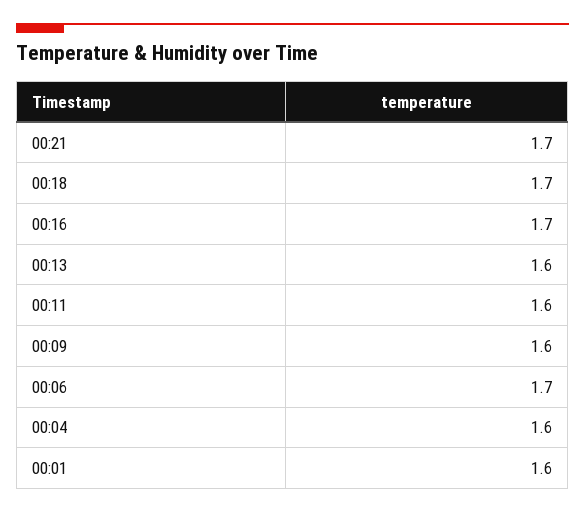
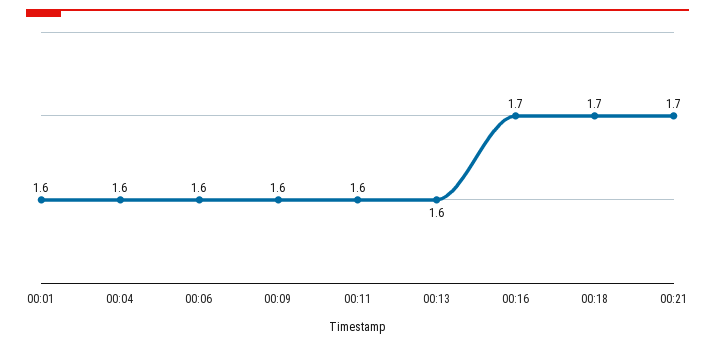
00:06: 1.7 -> 1.6

